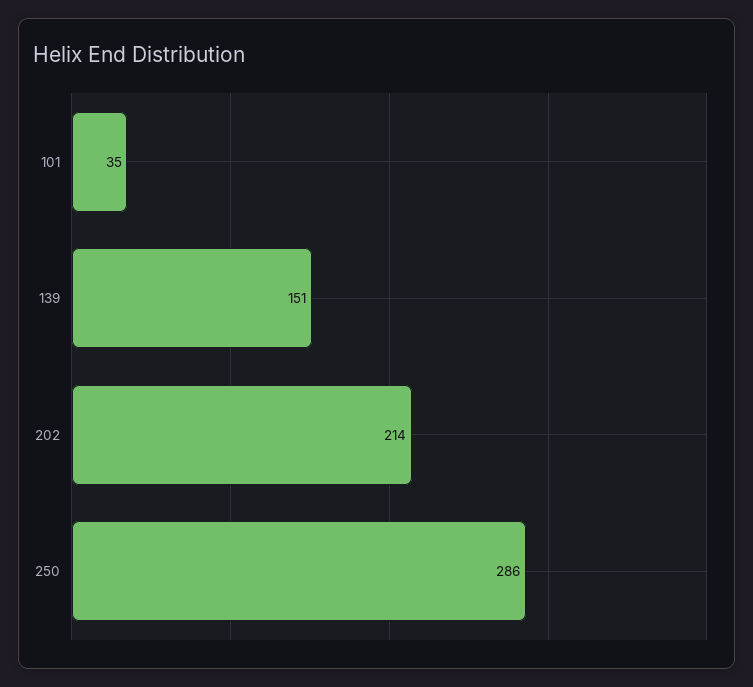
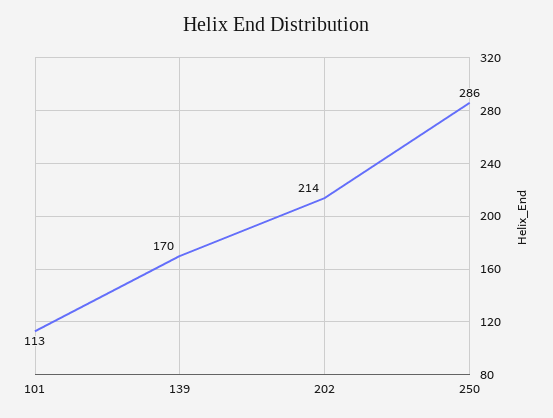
101: 35 -> 113
139: 151 -> 170

